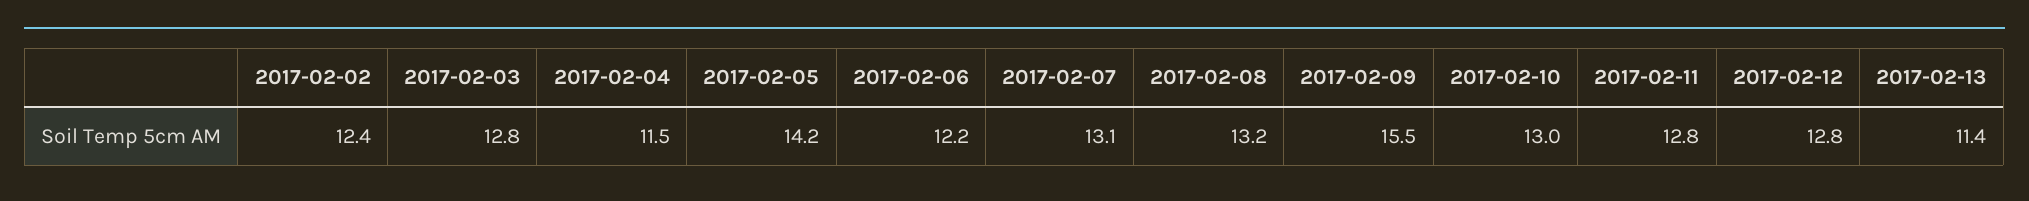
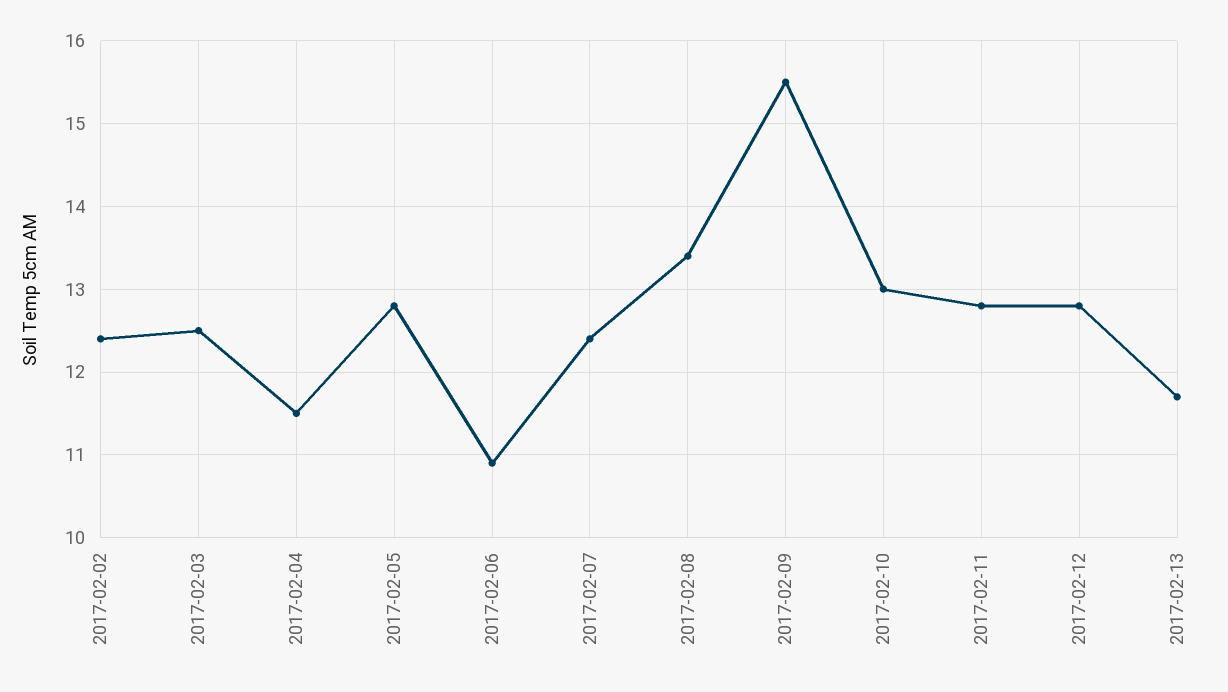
2017-02-03: 12.8 -> 12.5
2017-02-05: 14.2 -> 12.8
2017-02-06: 12.2 -> 10.9
2017-02-07: 13.1 -> 12.4
2017-02-08: 13.2 -> 13.4
2017-02-13: 11.4 -> 11.7

